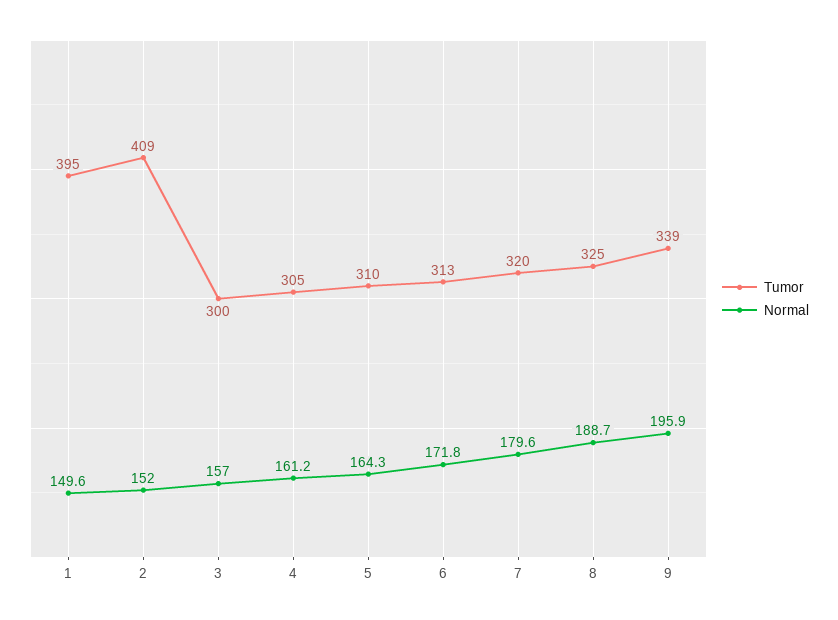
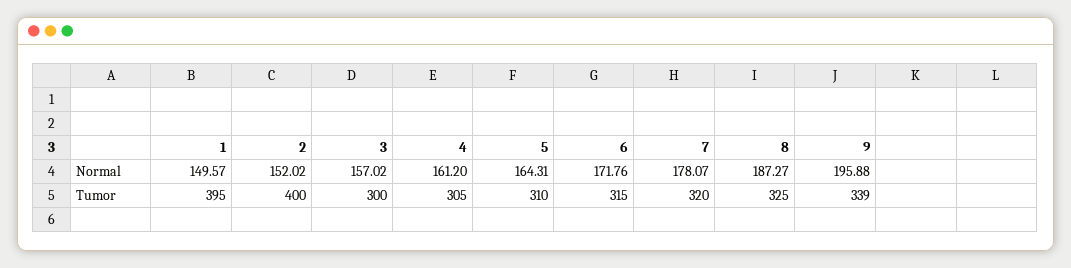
Tumor, 2: 409 -> 400
Tumor, 6: 313 -> 315
Normal, 7: 179.6 -> 178.07
Normal, 8: 188.7 -> 187.27

